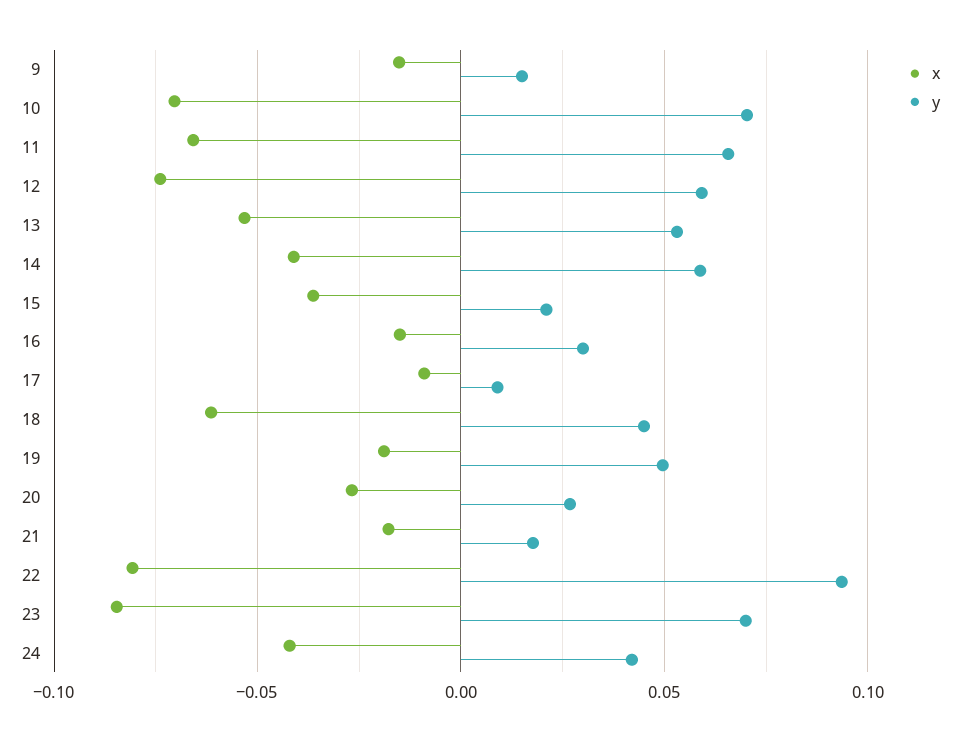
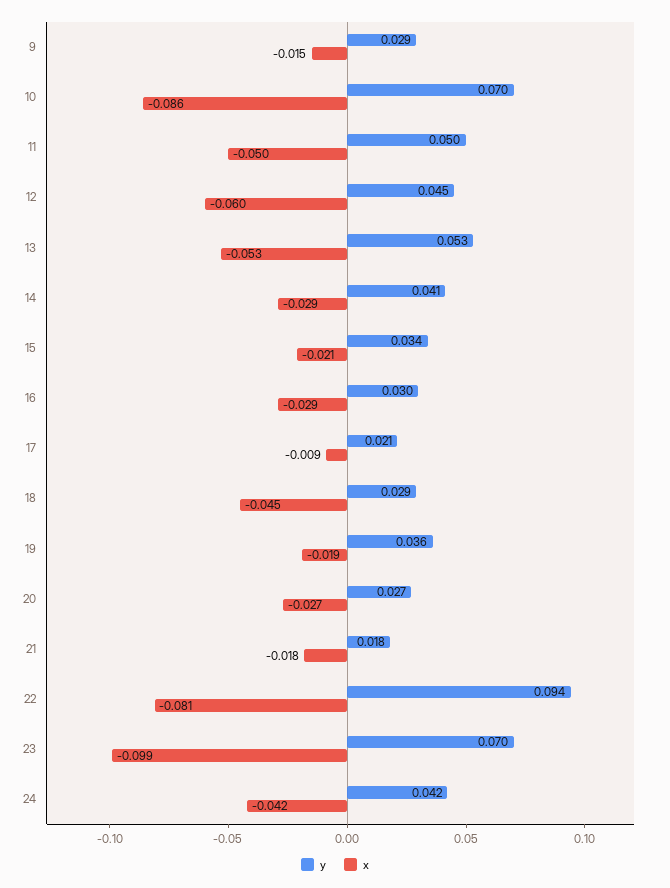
y, 9: 0.015 -> 0.029
x, 10: -0.07 -> -0.086
x, 11: -0.065 -> -0.05
y, 11: 0.065 -> 0.05
x, 12: -0.075 -> -0.06
y, 12: 0.06 -> 0.045
x, 14: -0.04 -> -0.029
y, 14: 0.06 -> 0.041
x, 15: -0.035 -> -0.021
y, 15: 0.02 -> 0.034
x, 16: -0.015 -> -0.029
y, 17: 0.01 -> 0.021
x, 18: -0.06 -> -0.045
y, 18: 0.045 -> 0.029
y, 19: 0.05 -> 0.036
x, 23: -0.085 -> -0.099

